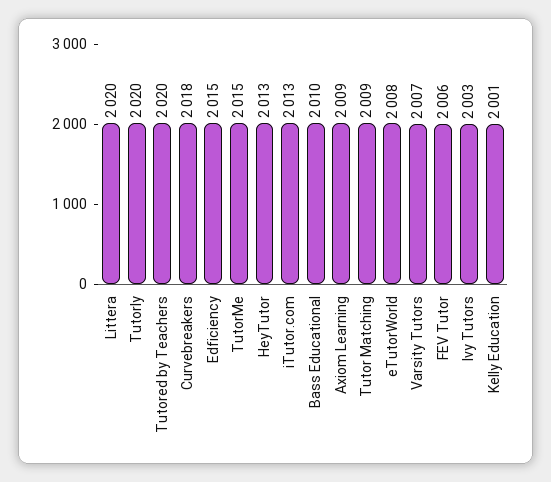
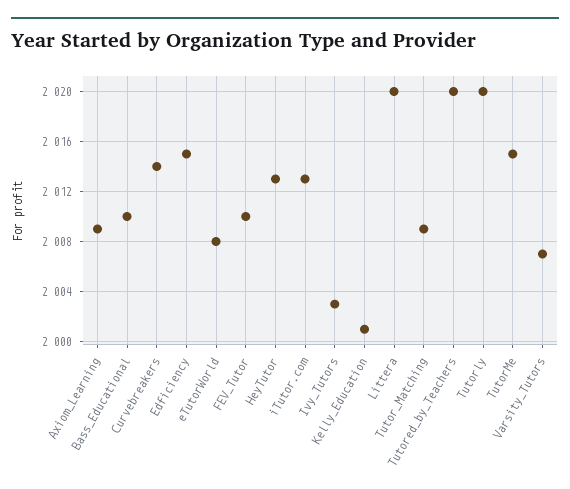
Curvebreakers: 2018 -> 2014
FEV Tutor: 2006 -> 2010

